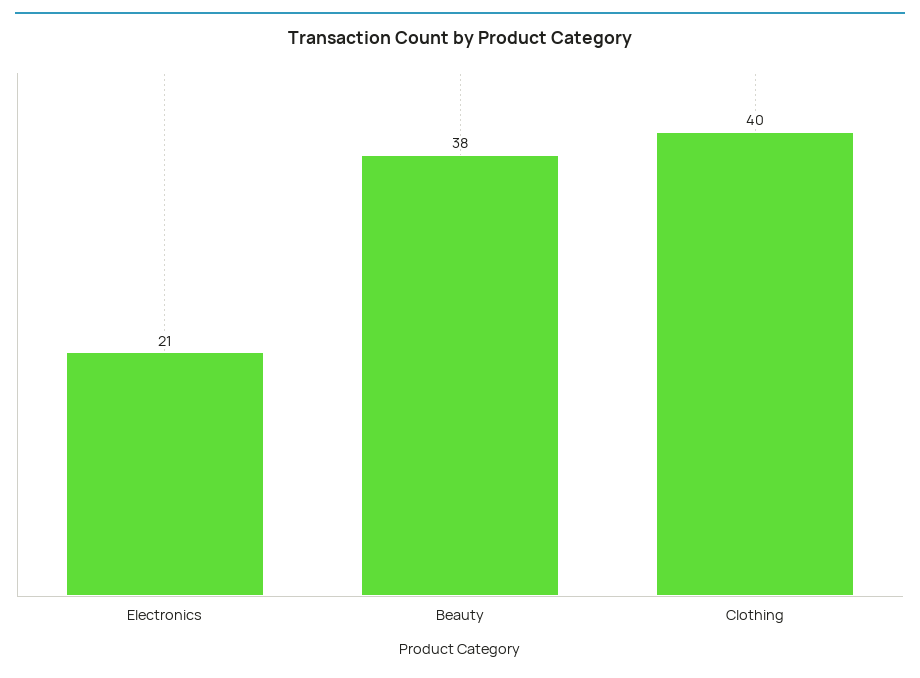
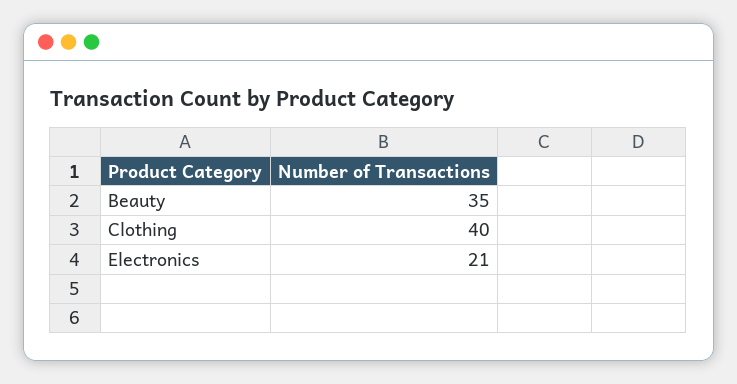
Beauty: 38 -> 35

